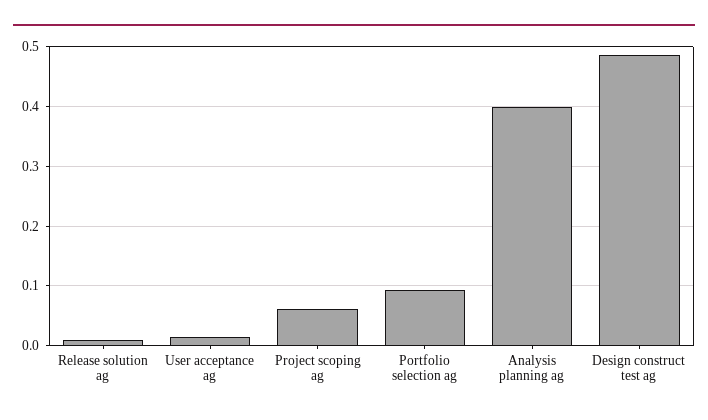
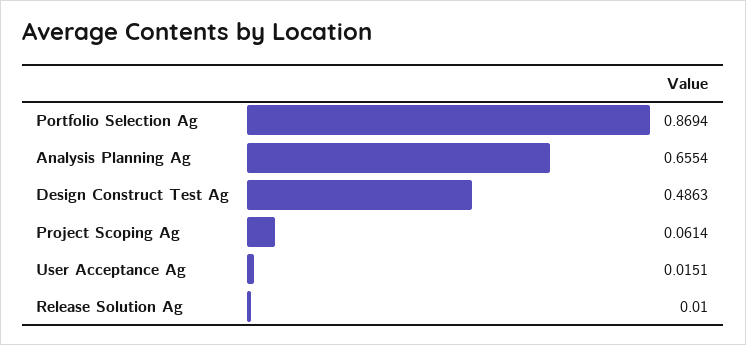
Portfolio selection ag: 0.1 -> 0.8694
Analysis planning ag: 0.4 -> 0.6554

